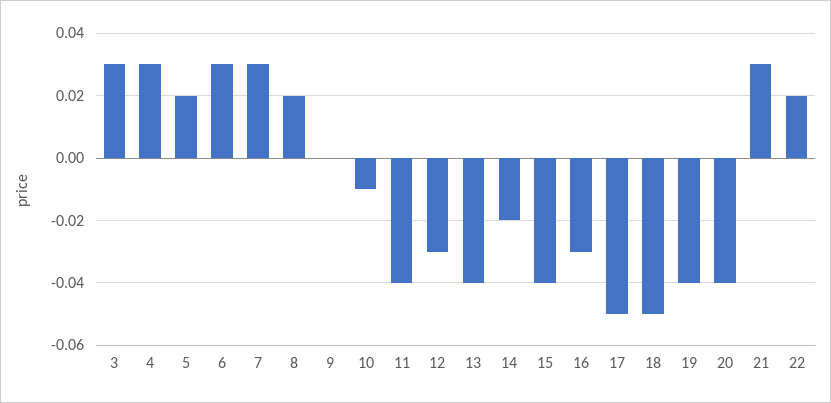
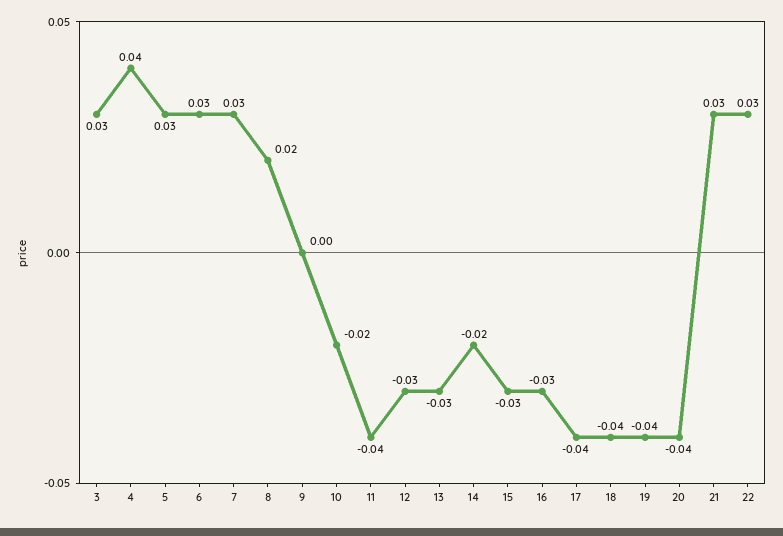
4: 0.03 -> 0.04
5: 0.02 -> 0.03
10: -0.01 -> -0.02
13: -0.04 -> -0.03
15: -0.04 -> -0.03
17: -0.05 -> -0.04
18: -0.05 -> -0.04
22: 0.02 -> 0.03

